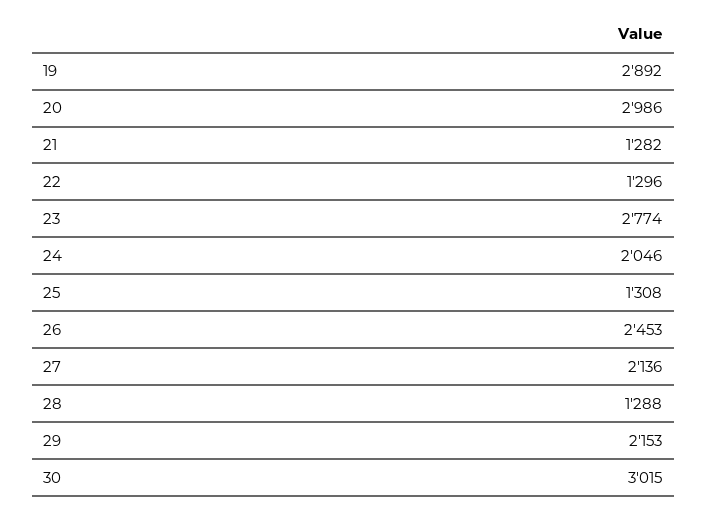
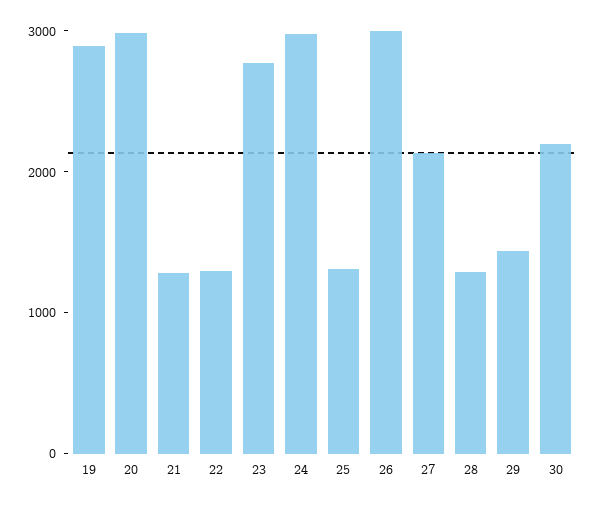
24: 2046 -> 3000
26: 2453 -> 3000
29: 2153 -> 1400
30: 3015 -> 2200

